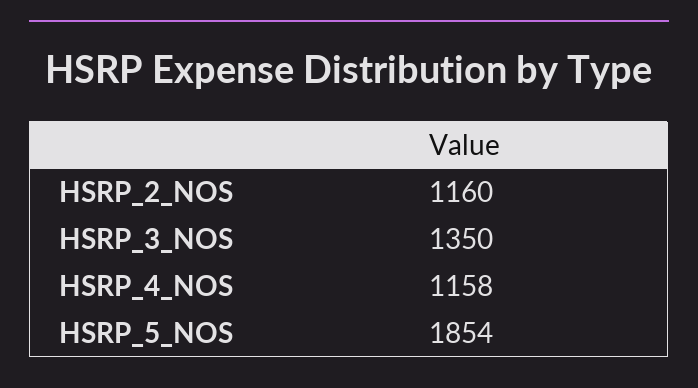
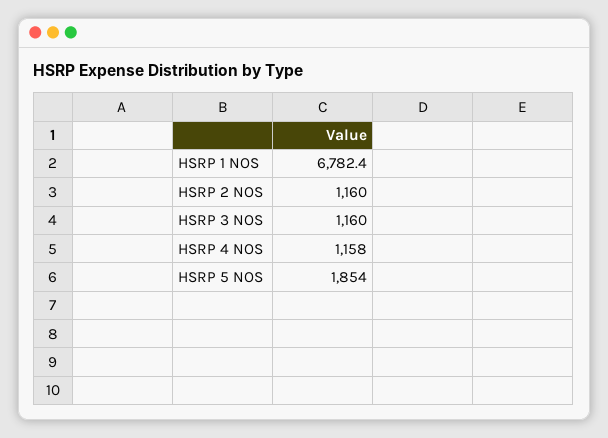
HSRP_3_NOS: 1350 -> 1160
HSRP 1 NOS: none -> 6782.4

